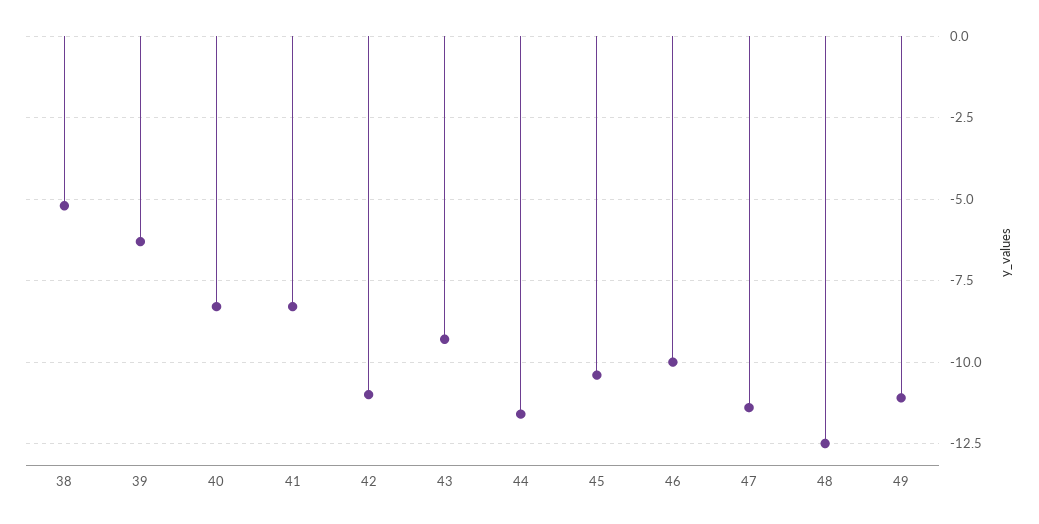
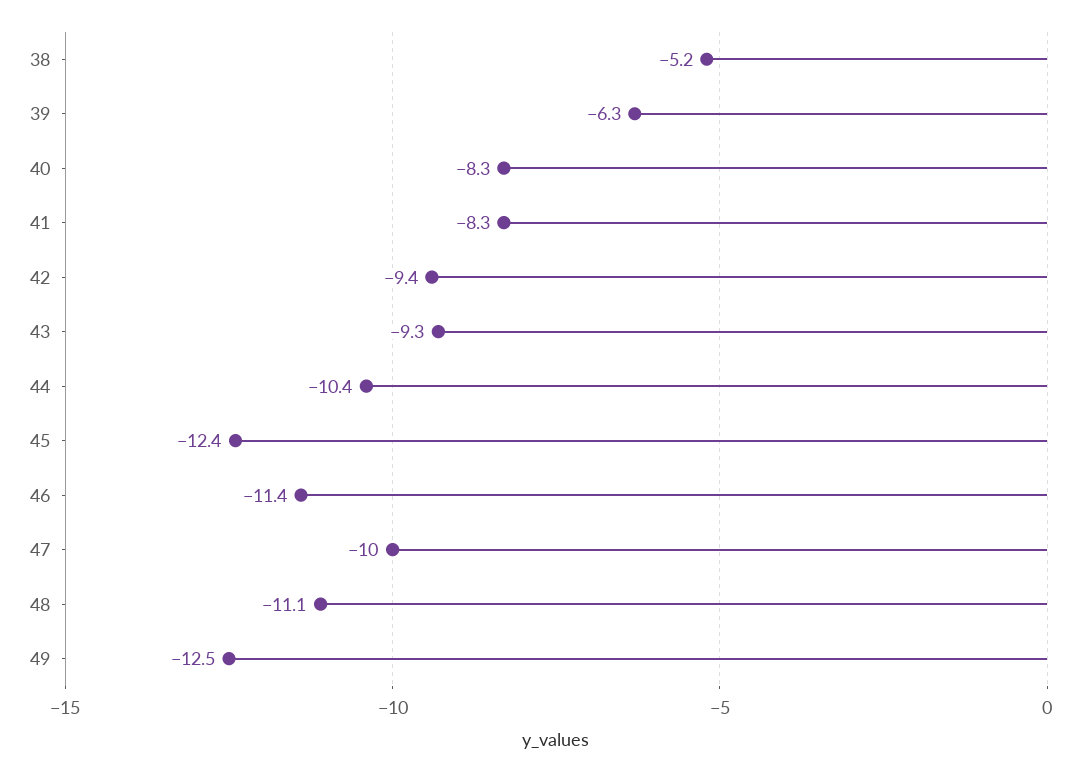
42: -11 -> -9.4
44: -11.5 -> -10.4
45: -10.5 -> -12.4
46: -10 -> -11.4
47: -11.5 -> -10
48: -12.5 -> -11.1
49: -11 -> -12.5

